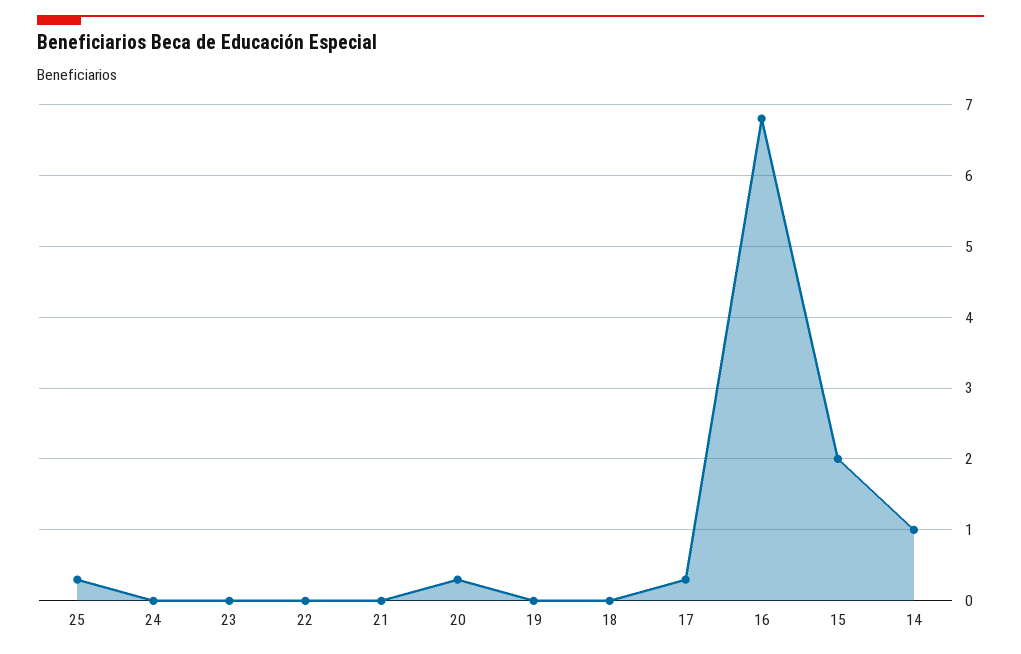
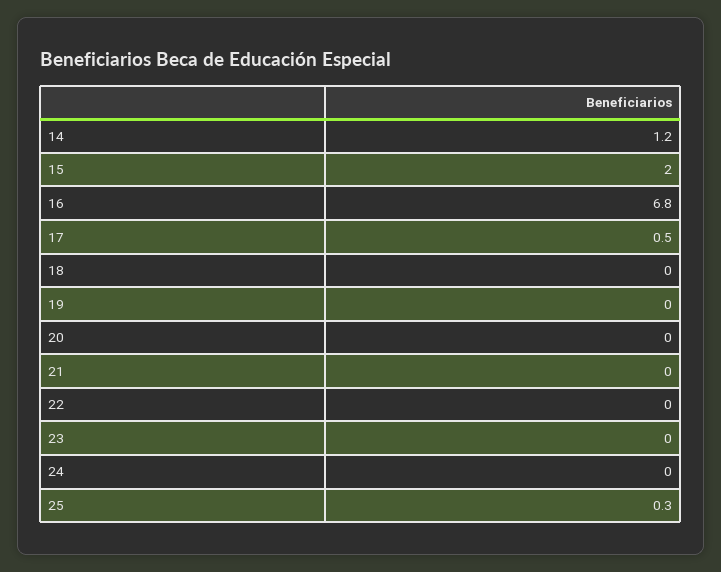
20: 0.3 -> 0
17: 0.3 -> 0.5
14: 1 -> 1.2

